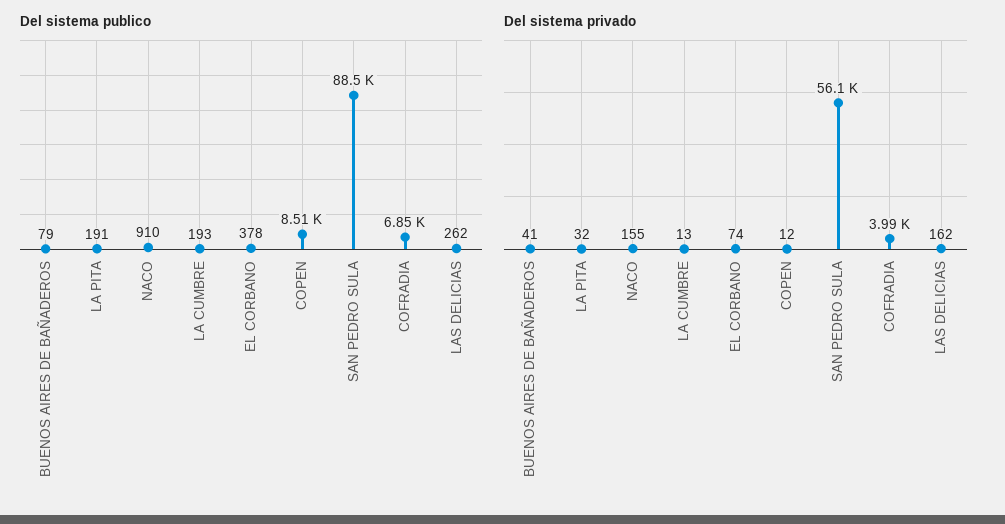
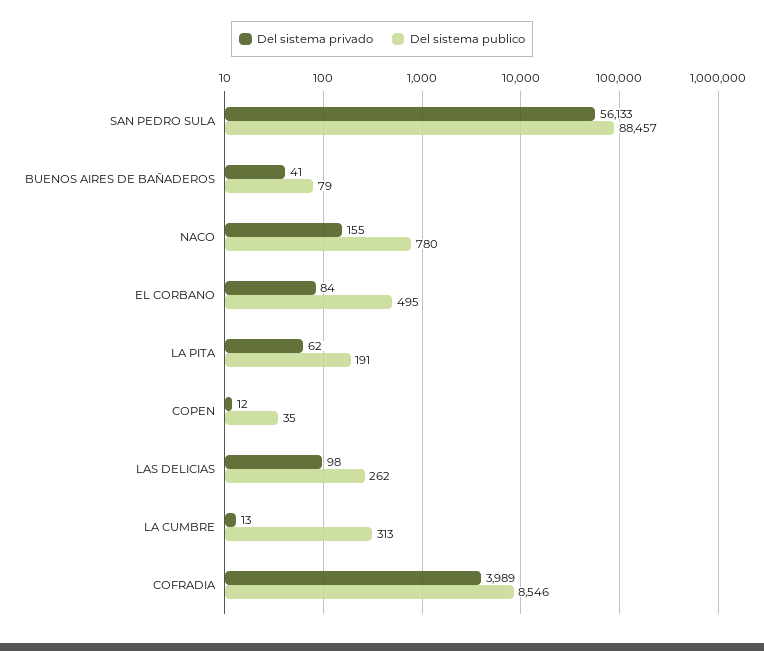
Del sistema publico, NACO: 910 -> 780
Del sistema publico, LA CUMBRE: 193 -> 313
Del sistema publico, EL CORBANO: 378 -> 495
Del sistema publico, COPEN: 8510 -> 35
Del sistema publico, COFRADIA: 6850 -> 8546
Del sistema privado, LA PITA: 32 -> 62
Del sistema privado, EL CORBANO: 74 -> 84
Del sistema privado, LAS DELICIAS: 162 -> 98

